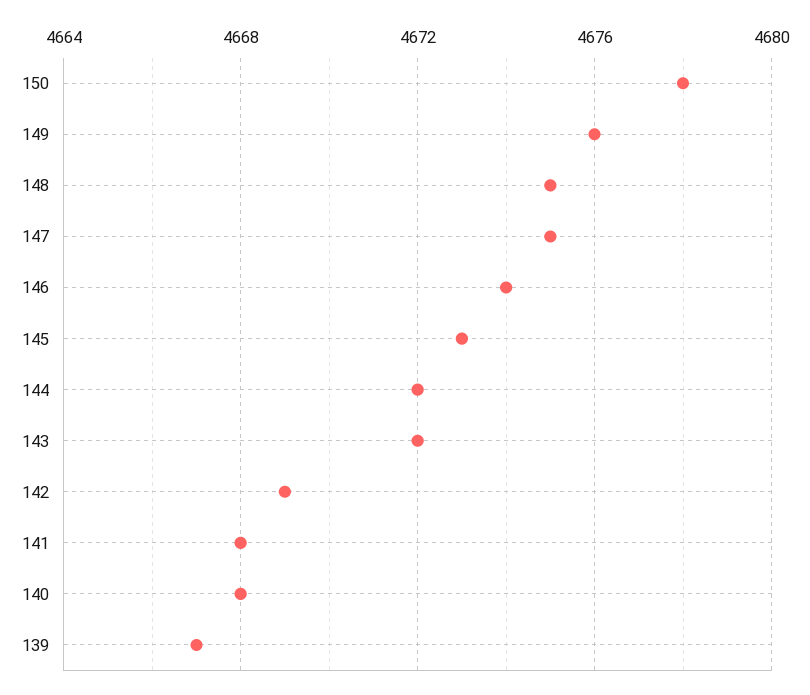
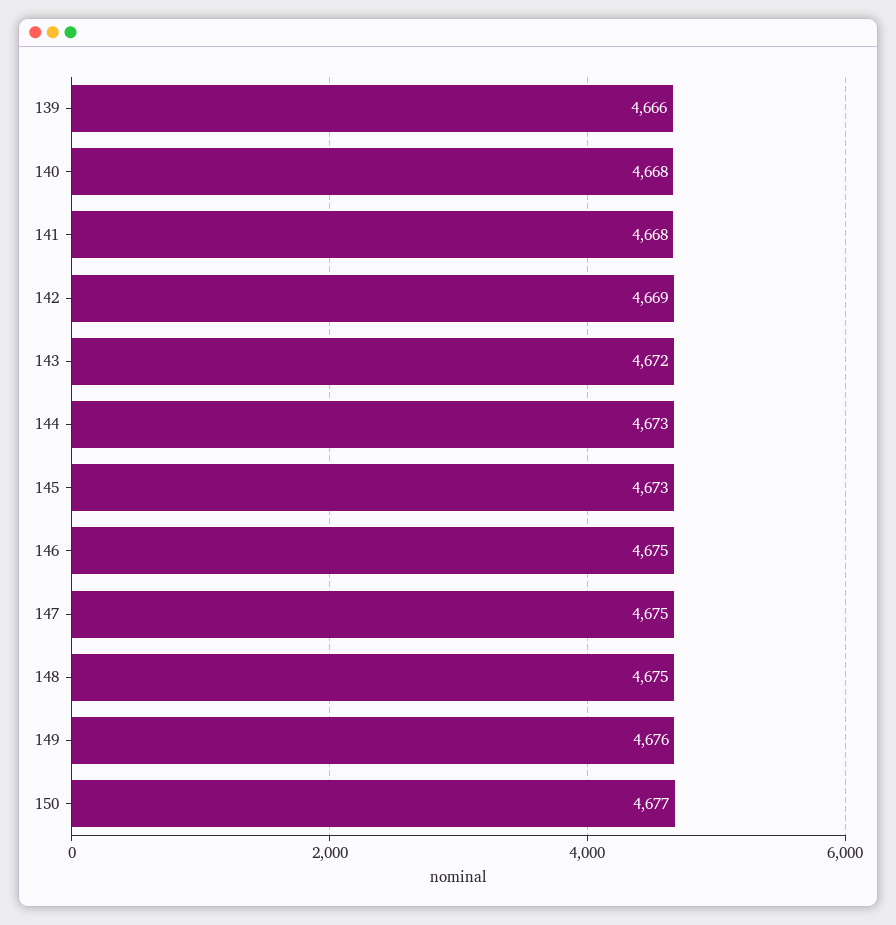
150: 4678 -> 4677
146: 4674 -> 4675
144: 4672 -> 4673
139: 4667 -> 4666

